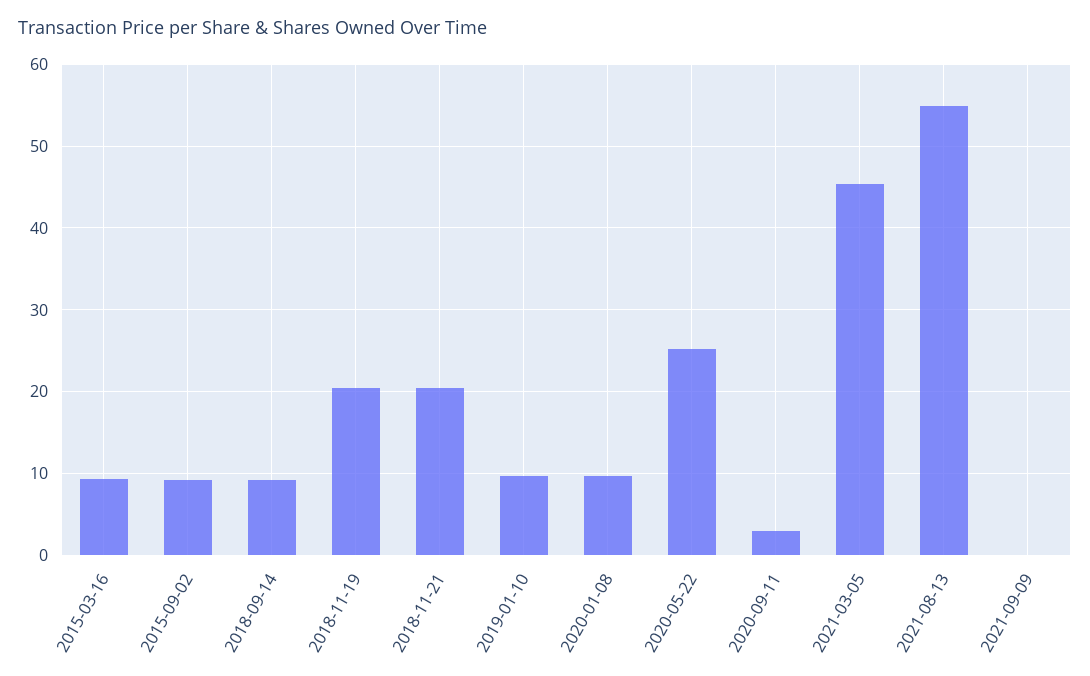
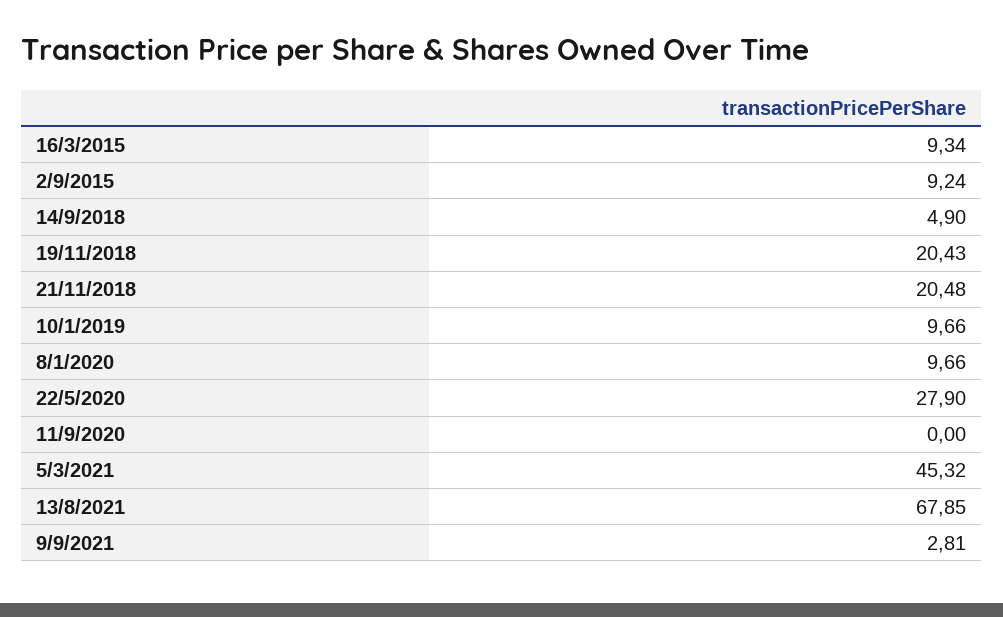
2018-09-14: 9 -> 4.9
2020-05-22: 25 -> 27.9
2020-09-11: 3 -> 0
2021-08-13: 55 -> 67.85
2021-09-09: 0 -> 2.81

